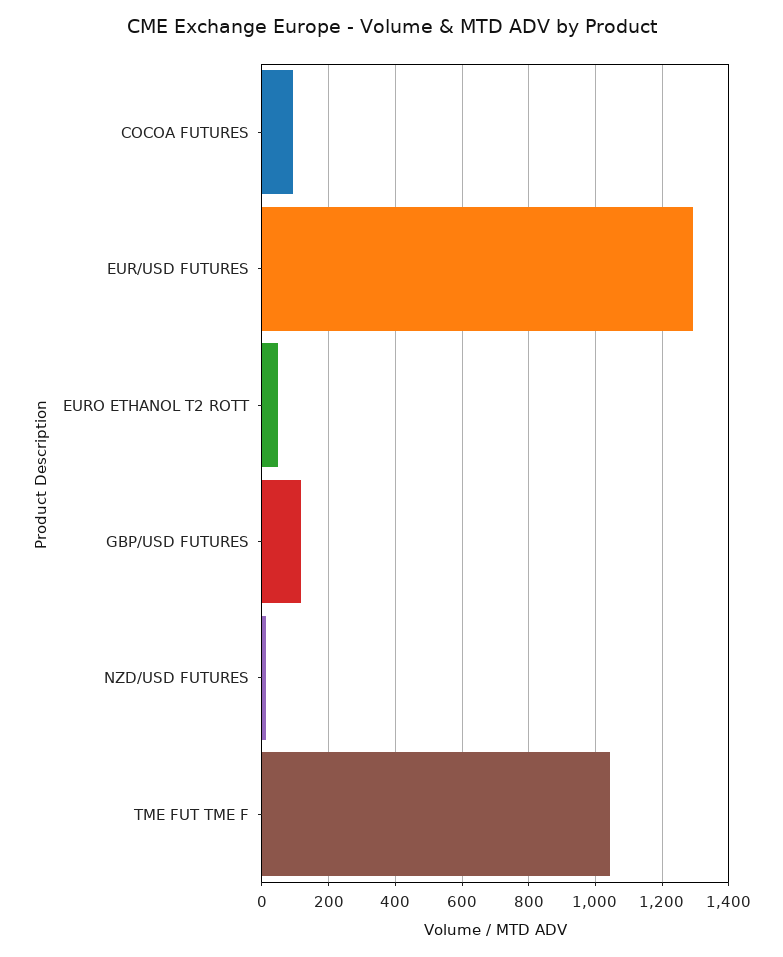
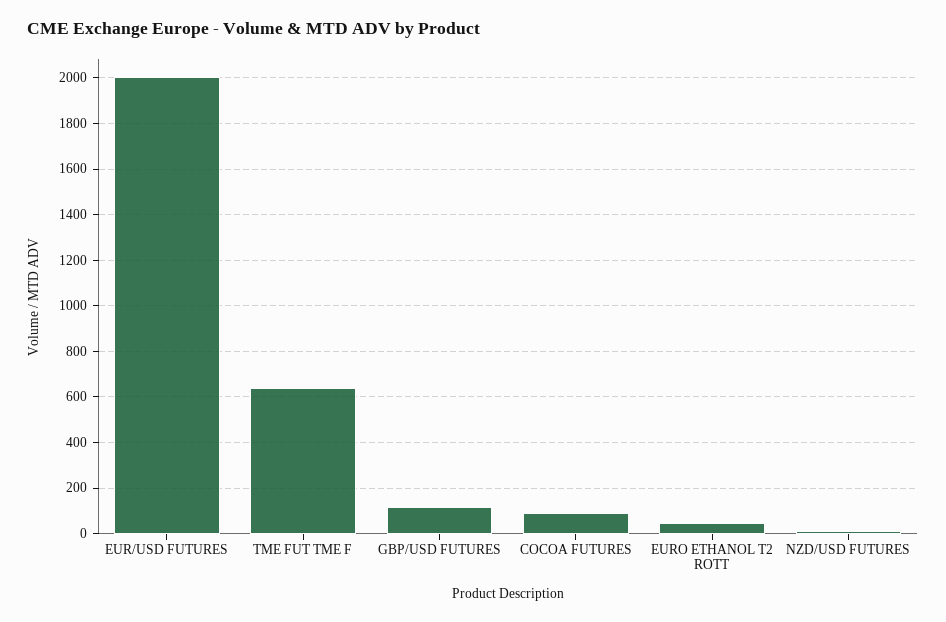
EUR/USD FUTURES: 1300 -> 2000
TME FUT TME F: 1040 -> 650

